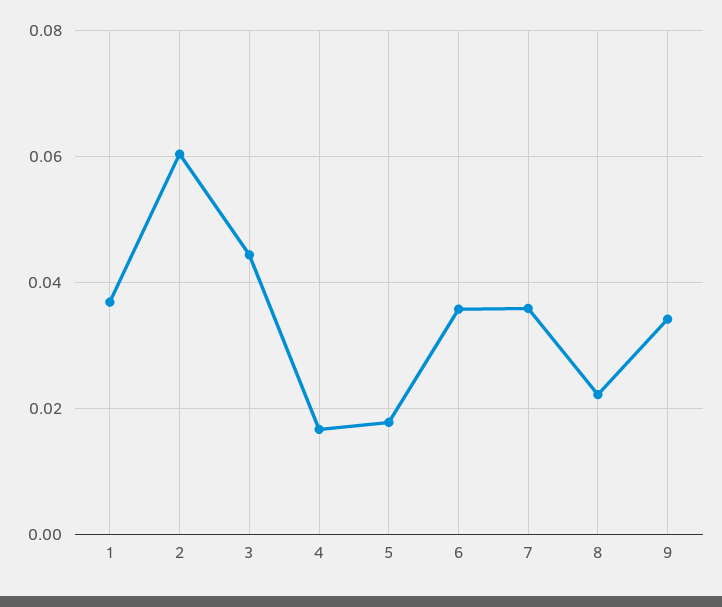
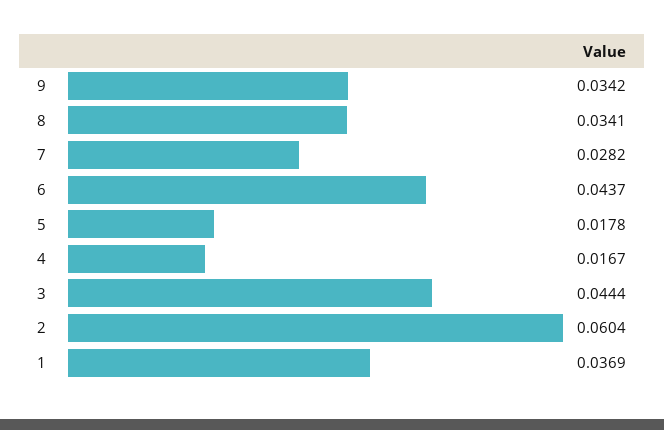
6: 0.036 -> 0.0437
7: 0.036 -> 0.0282
8: 0.022 -> 0.0341

